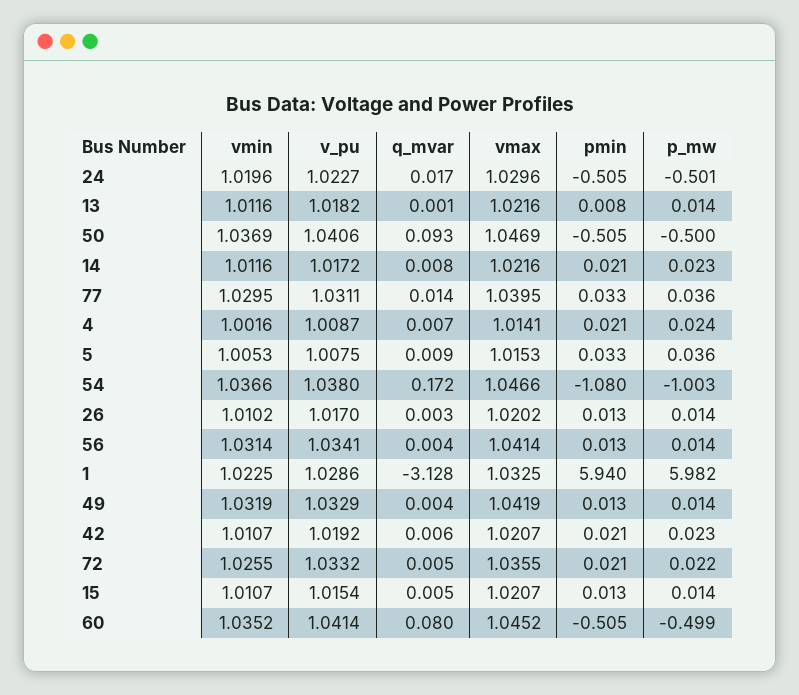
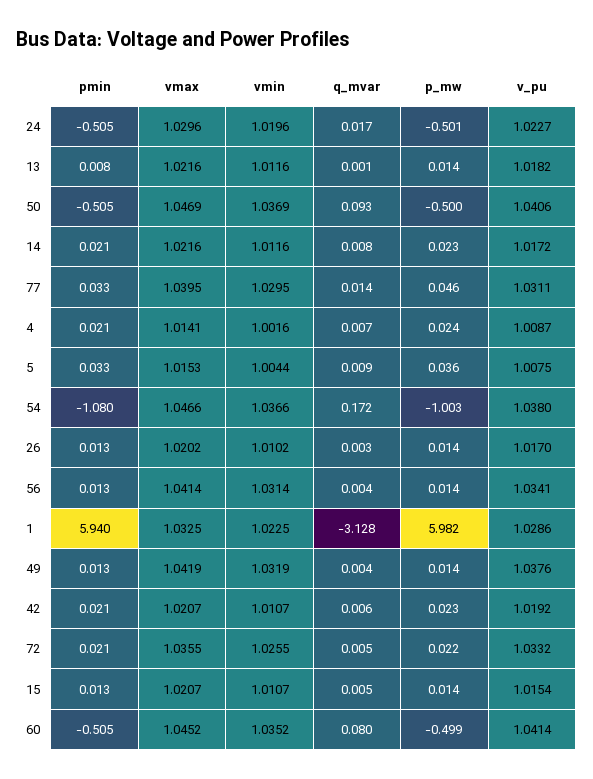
p_mw, 77: 0.036 -> 0.046
vmin, 5: 1.0053 -> 1.0044
v_pu, 49: 1.0329 -> 1.0376

